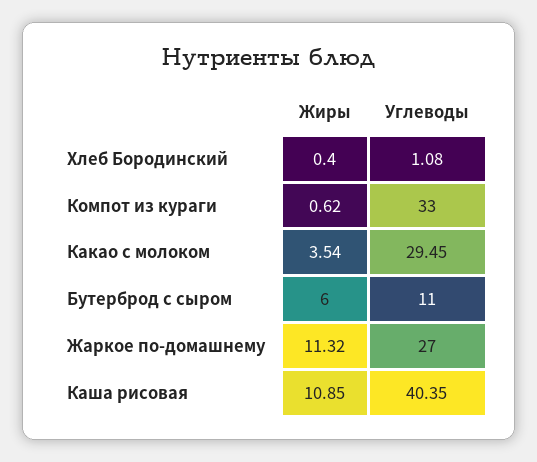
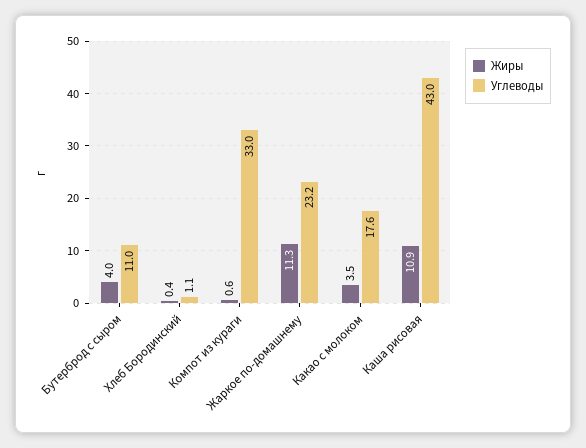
Углеводы, Какао с молоком: 29.45 -> 17.6
Жиры, Бутерброд с сыром: 6 -> 4
Углеводы, Жаркое по-домашнему: 27 -> 23.2
Углеводы, Каша рисовая: 40.35 -> 43

